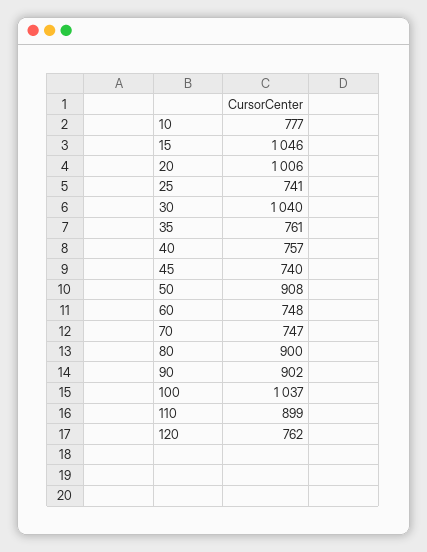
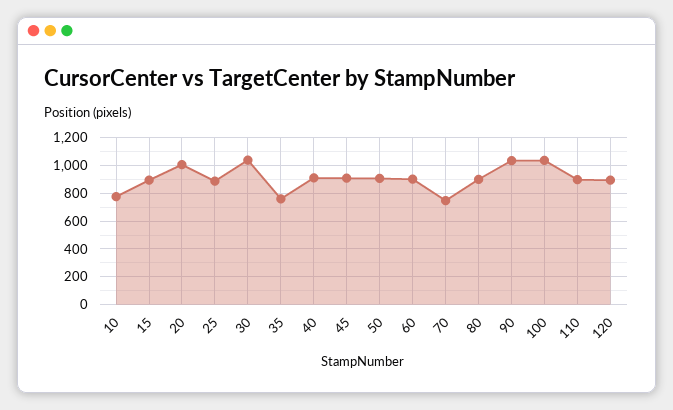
15: 1046 -> 900
25: 741 -> 900
40: 757 -> 900
45: 740 -> 900
60: 748 -> 900
90: 902 -> 1050
120: 762 -> 900

